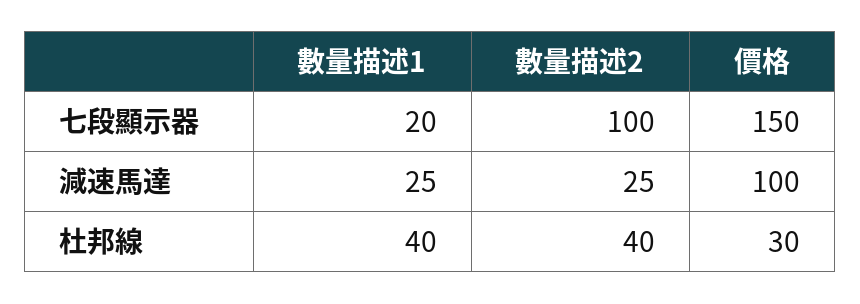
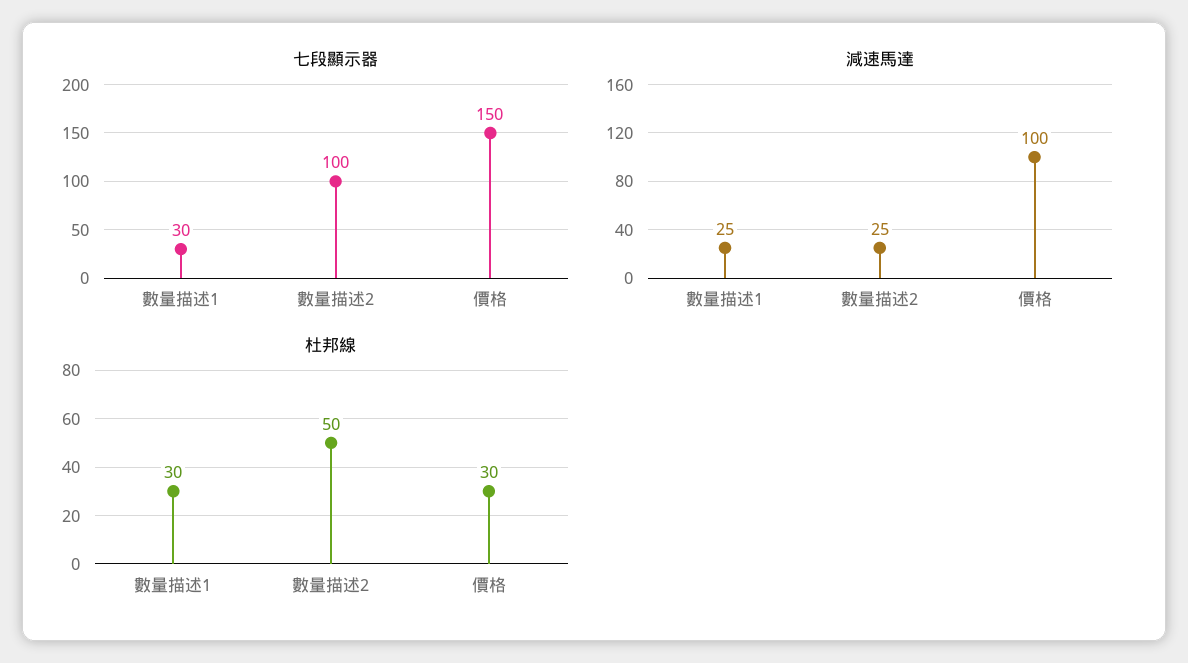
七段顯示器, 數量描述1: 20 -> 30
杜邦線, 數量描述1: 40 -> 30
杜邦線, 數量描述2: 40 -> 50

